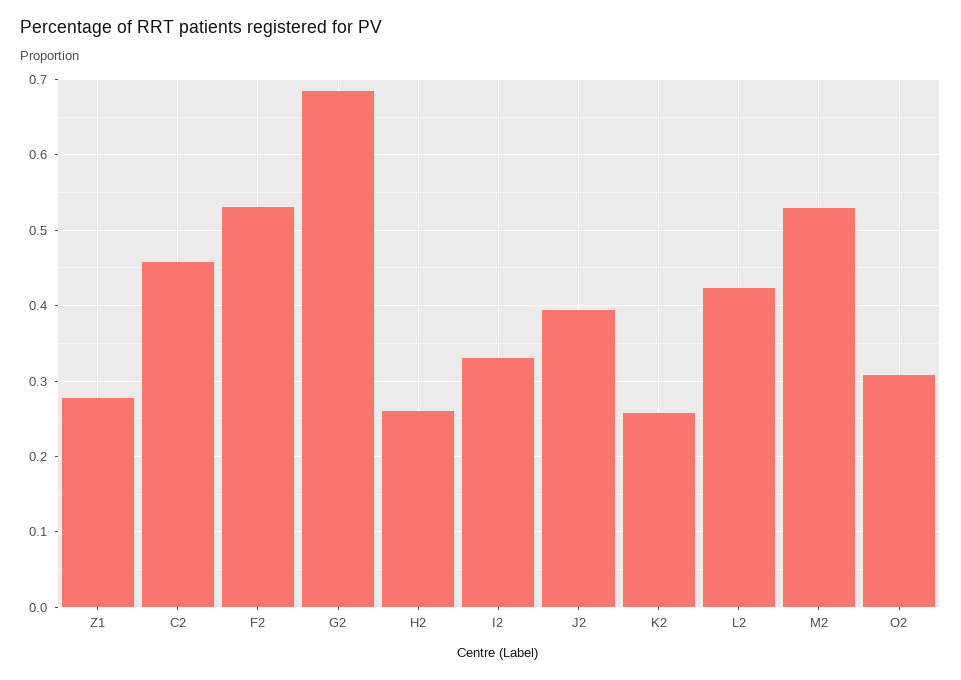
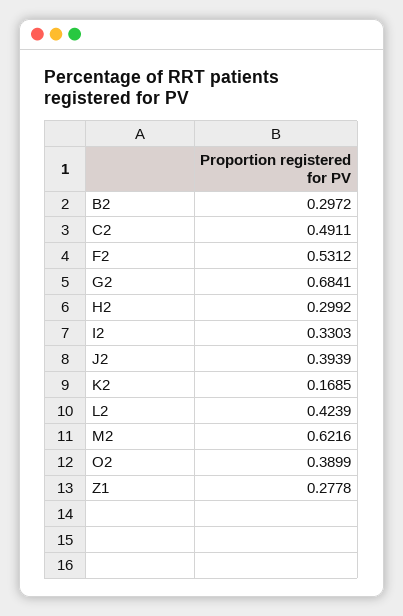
C2: 0.46 -> 0.4911
H2: 0.26 -> 0.2992
K2: 0.26 -> 0.1685
M2: 0.53 -> 0.6216
O2: 0.31 -> 0.3899
B2: none -> 0.2972

